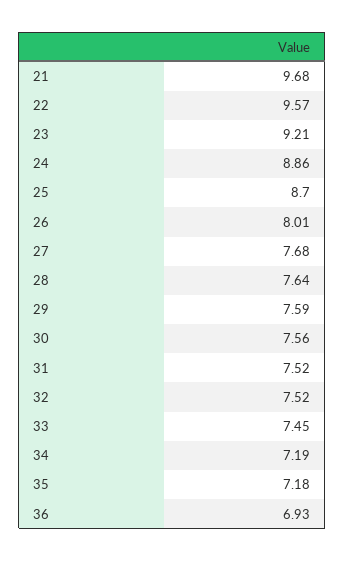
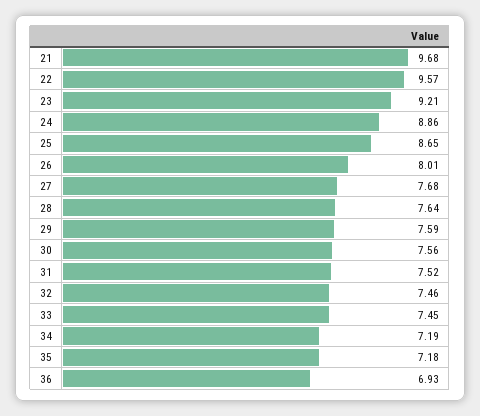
25: 8.7 -> 8.65
32: 7.52 -> 7.46

